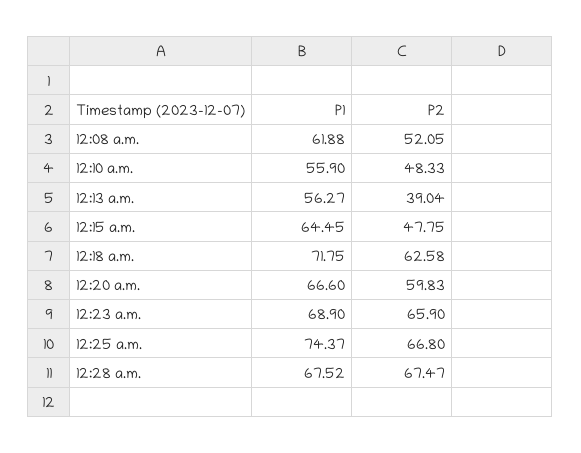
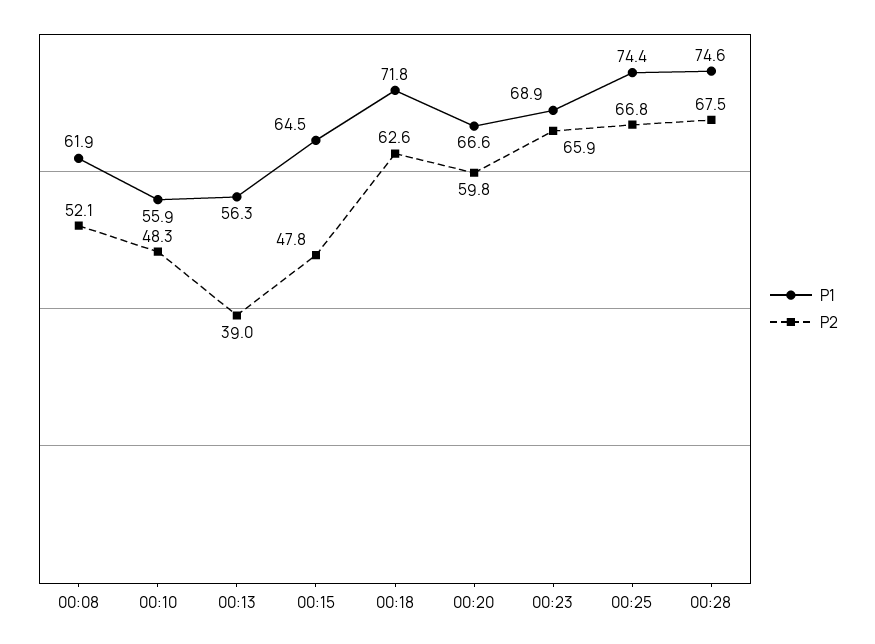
P1, 12:28 a.m.: 67.52 -> 74.6

